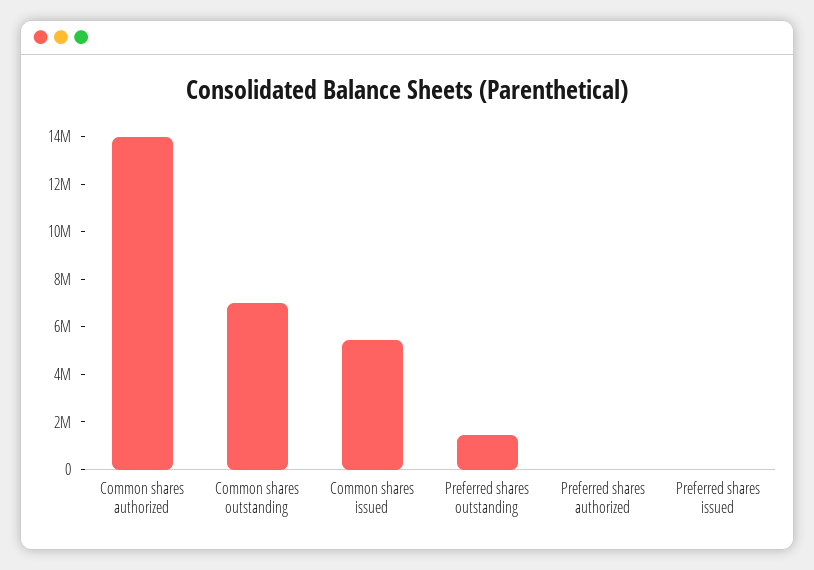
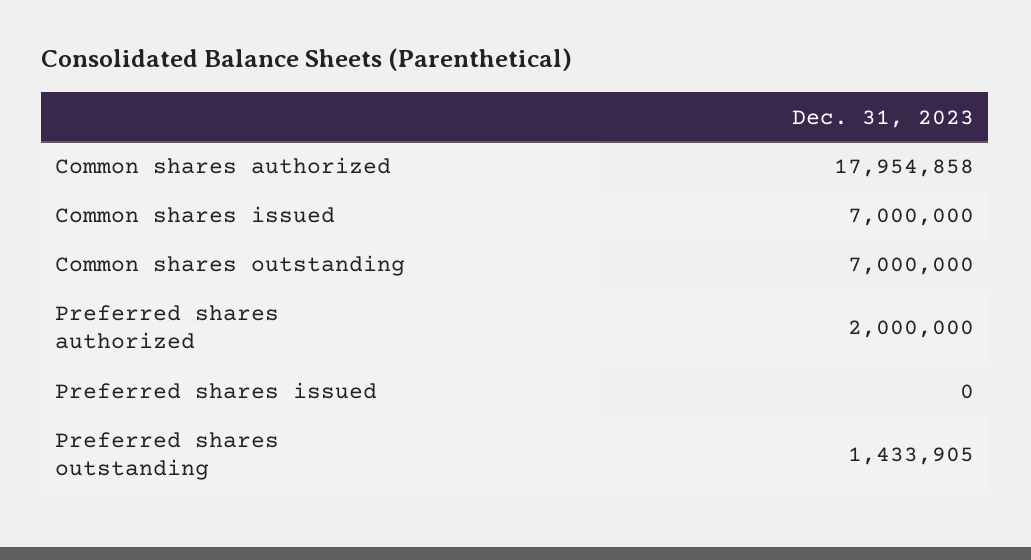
Common shares authorized: 14000000 -> 17954858
Common shares issued: 5500000 -> 7000000
Preferred shares authorized: 0 -> 2000000

